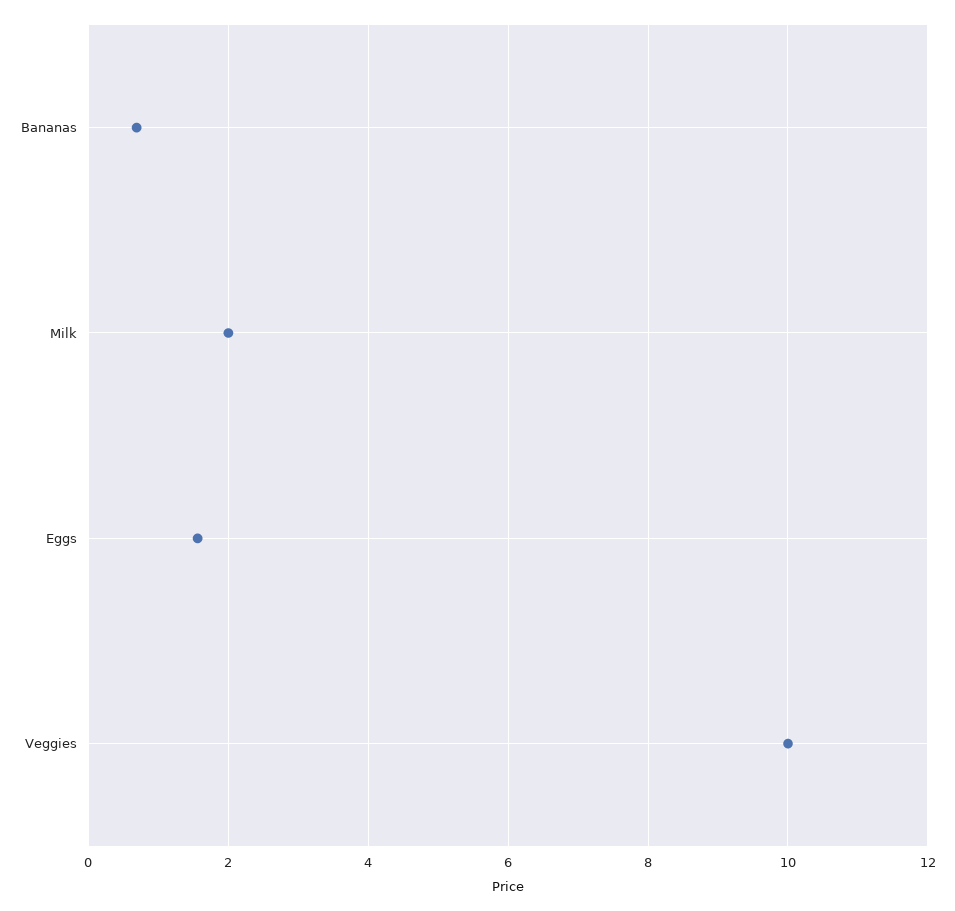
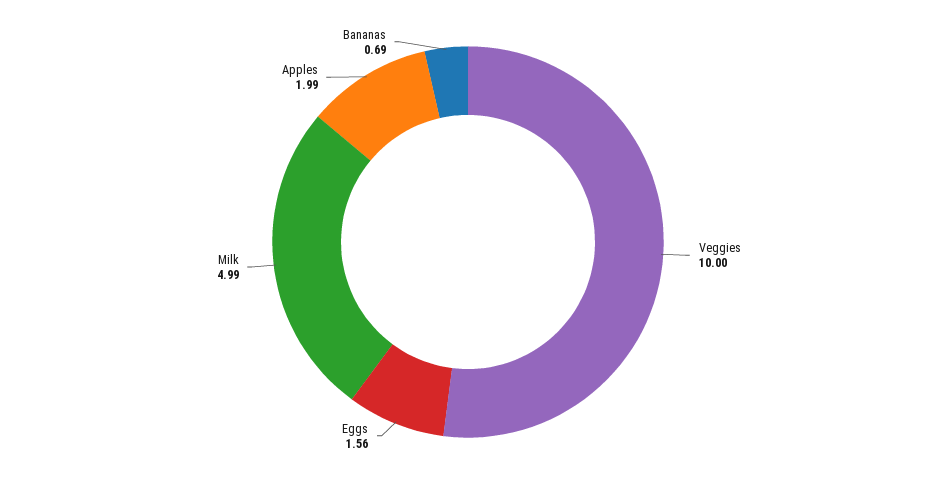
Milk: 2 -> 4.99
Apples: none -> 1.99

